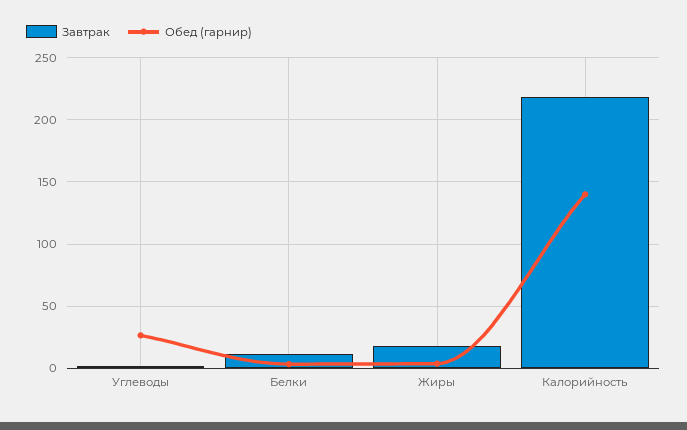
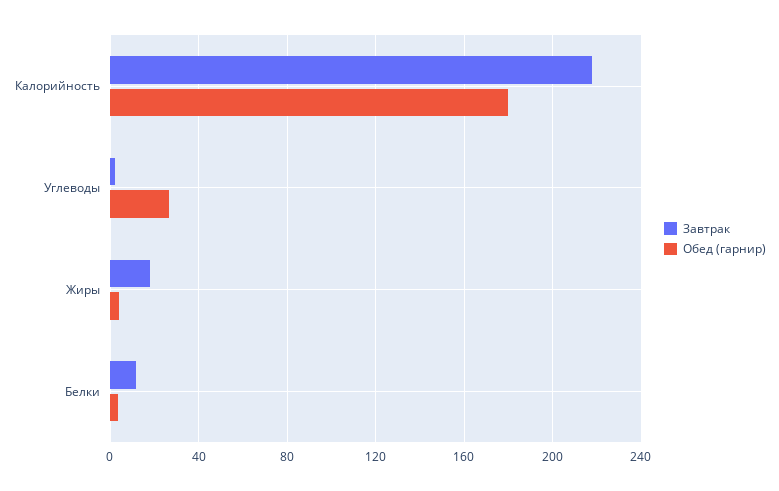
Обед (гарнир), Калорийность: 140 -> 180

